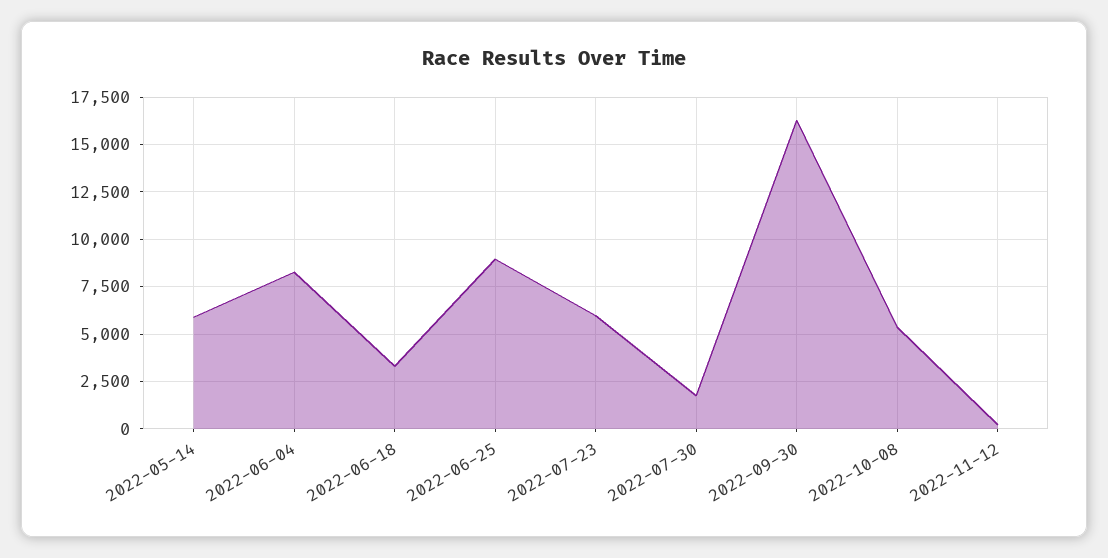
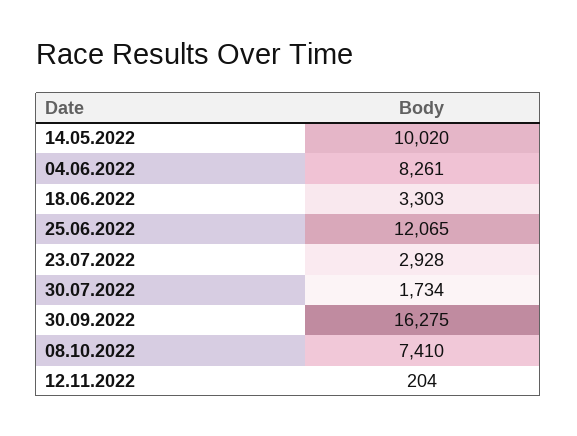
2022-05-14: 6000 -> 10020
2022-06-25: 9000 -> 12065
2022-07-23: 6000 -> 2928
2022-10-08: 5500 -> 7410

